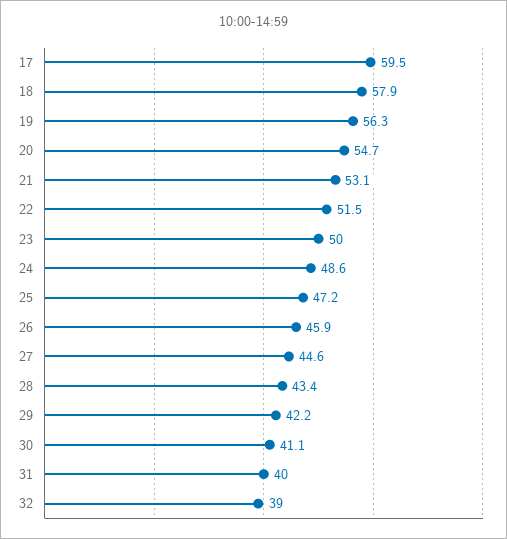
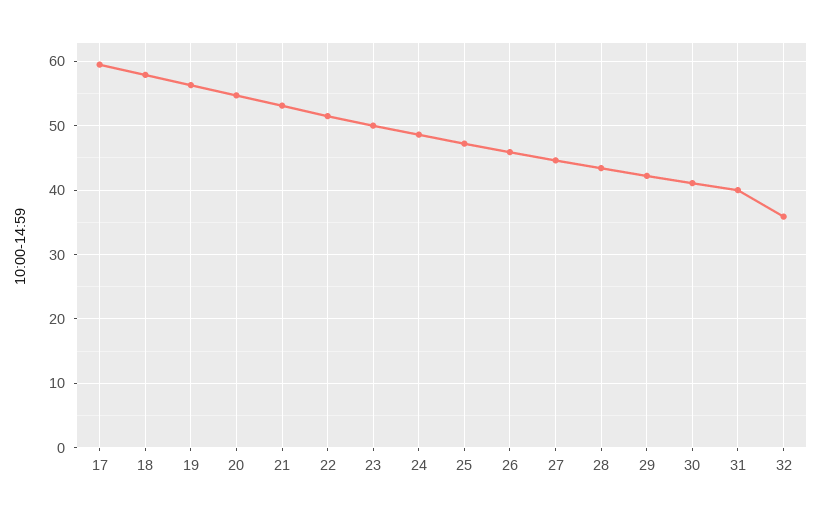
32: 39 -> 36

